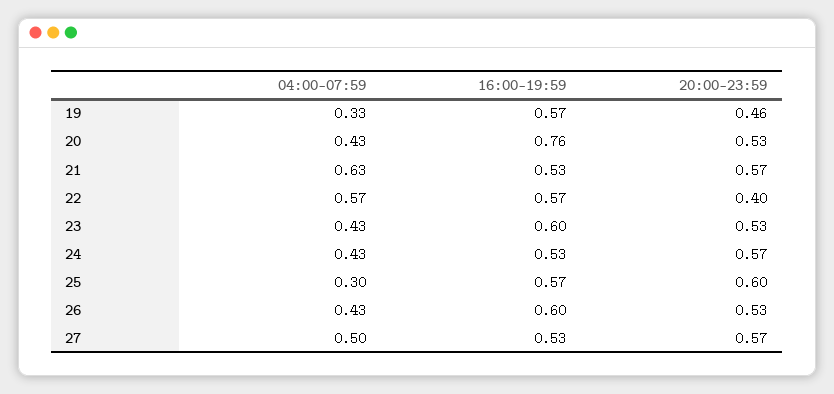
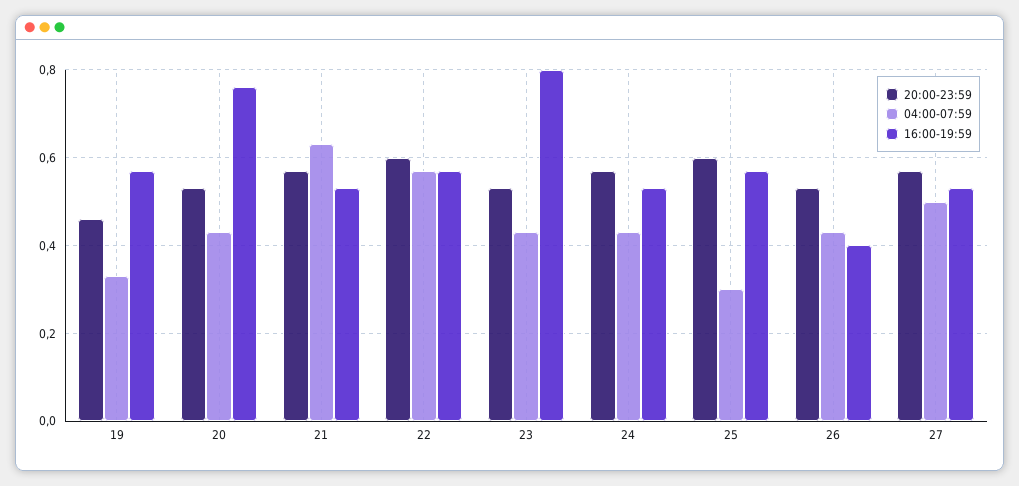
20:00-23:59, 22: 0.4 -> 0.6
16:00-19:59, 23: 0.6 -> 0.8
16:00-19:59, 26: 0.6 -> 0.4

